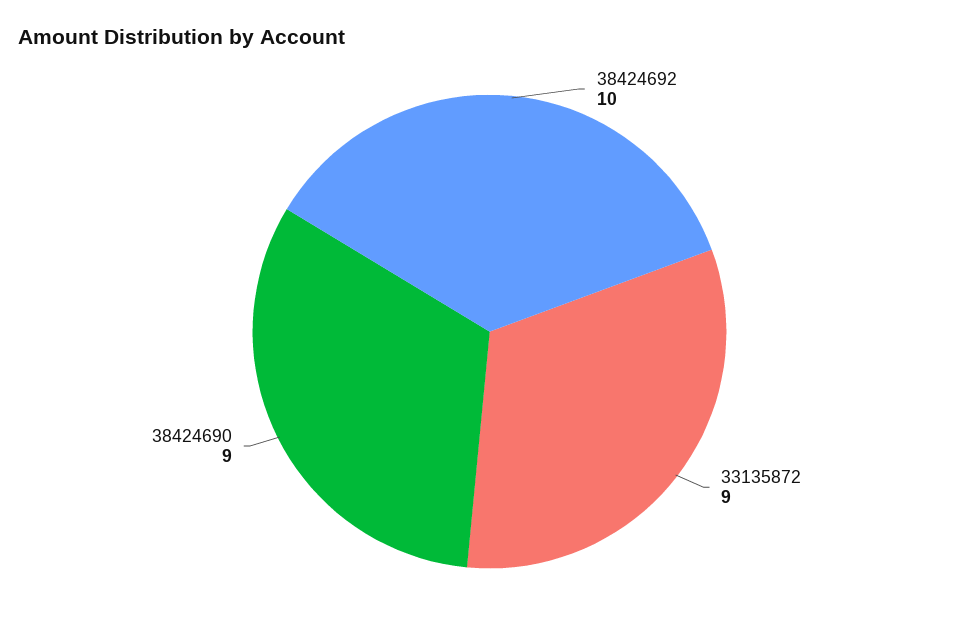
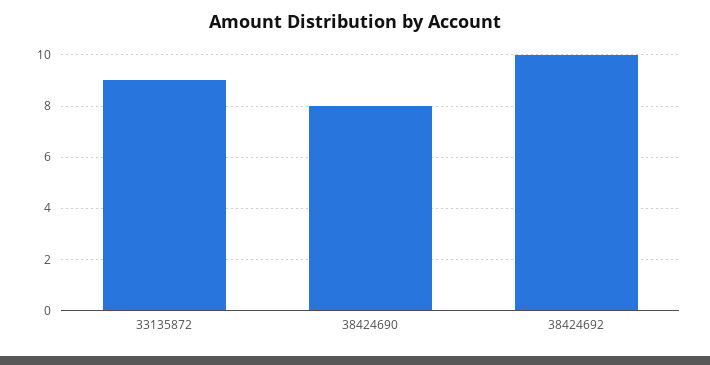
38424690: 9 -> 8

